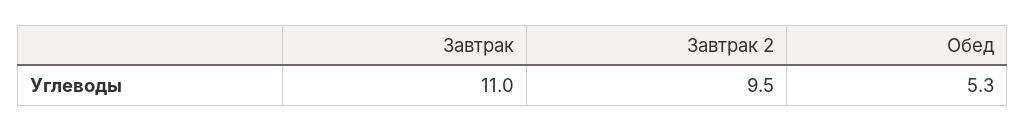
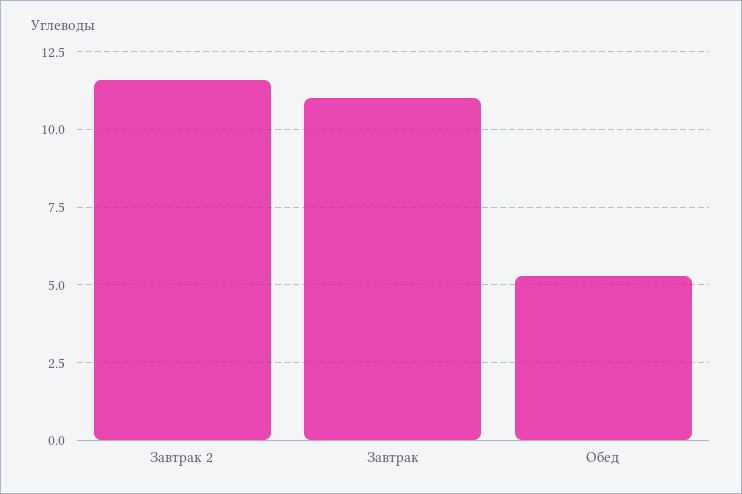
Завтрак 2: 9.5 -> 11.5

